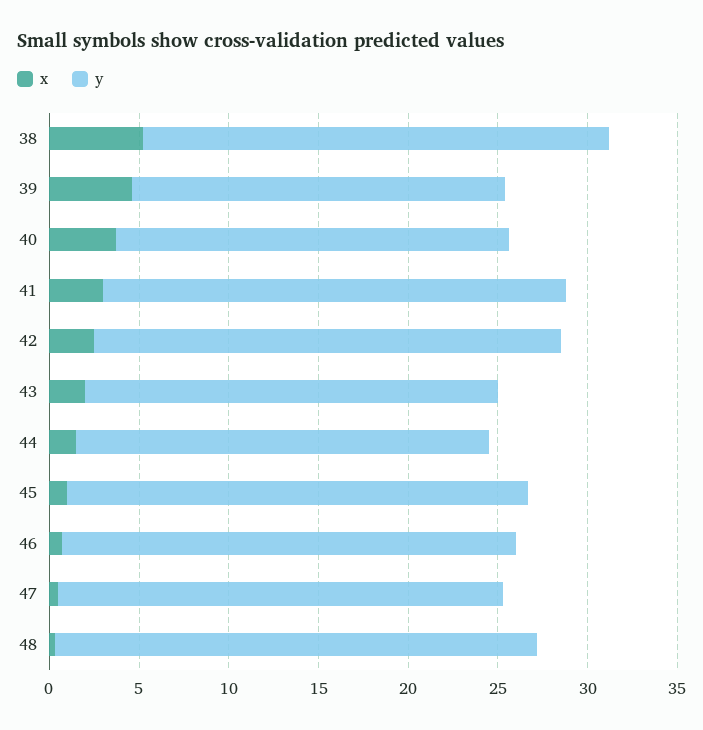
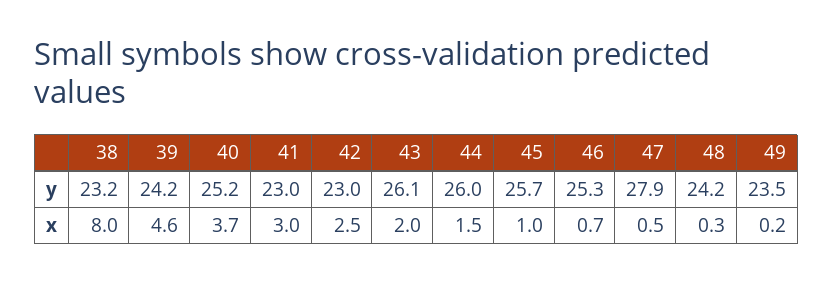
x, 38: 5 -> 8
y, 38: 26 -> 23.2
y, 39: 21 -> 24.2
y, 40: 22 -> 25.2
y, 41: 26 -> 23
y, 42: 26 -> 23
y, 43: 23 -> 26.1
y, 44: 23 -> 26
y, 47: 25 -> 27.9
y, 48: 27 -> 24.2
y, 49: none -> 23.5
x, 49: none -> 0.2

